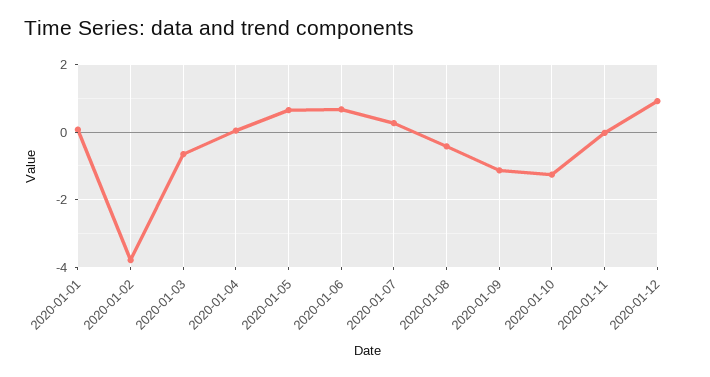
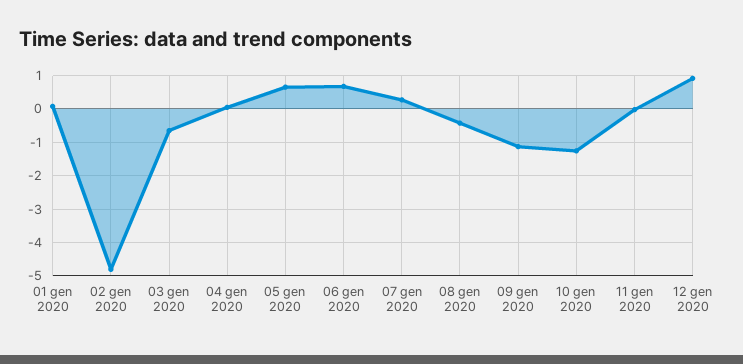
2020-01-02: -3.8 -> -4.8

